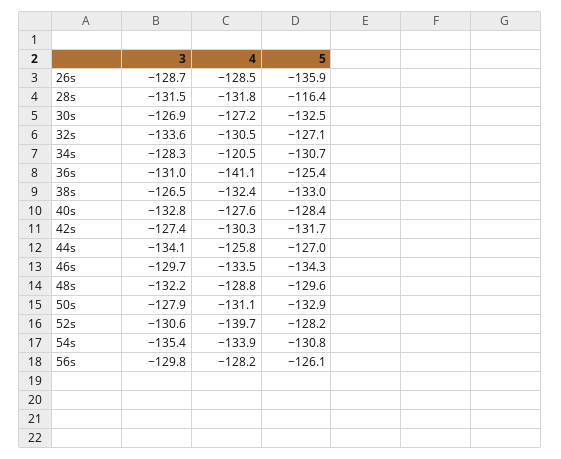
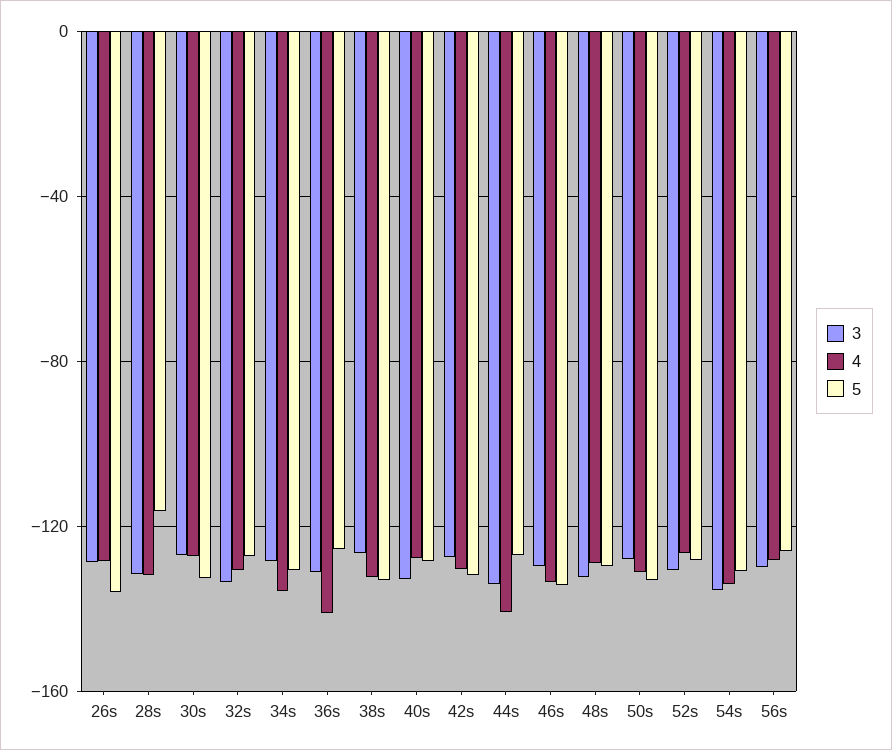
4, 34s: -120.5 -> -135
4, 44s: -125.8 -> -140
4, 52s: -139.7 -> -125

